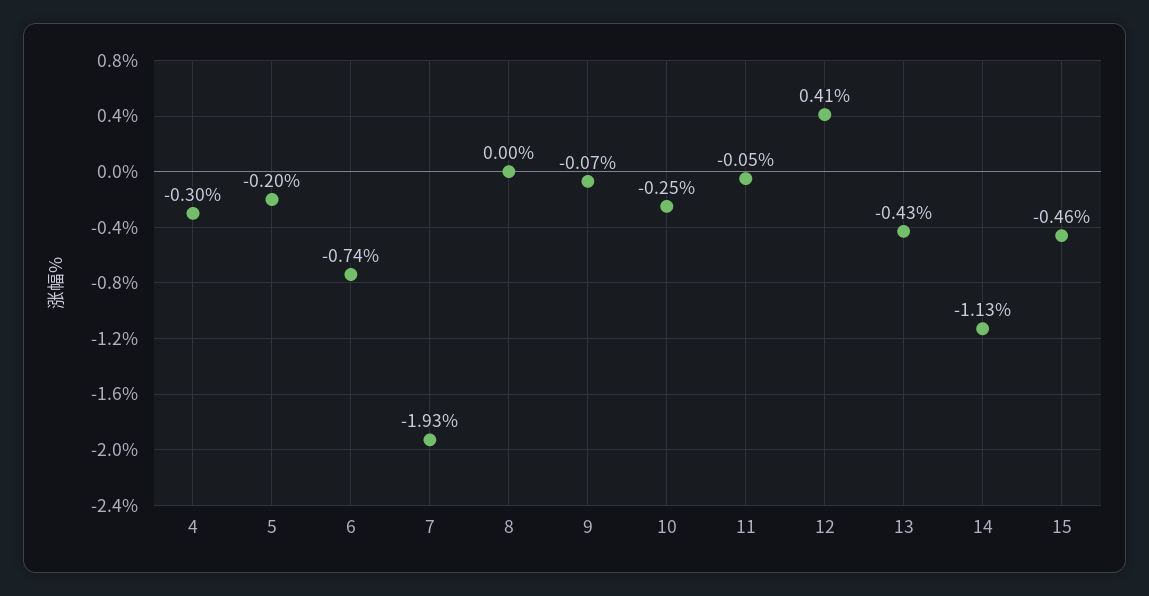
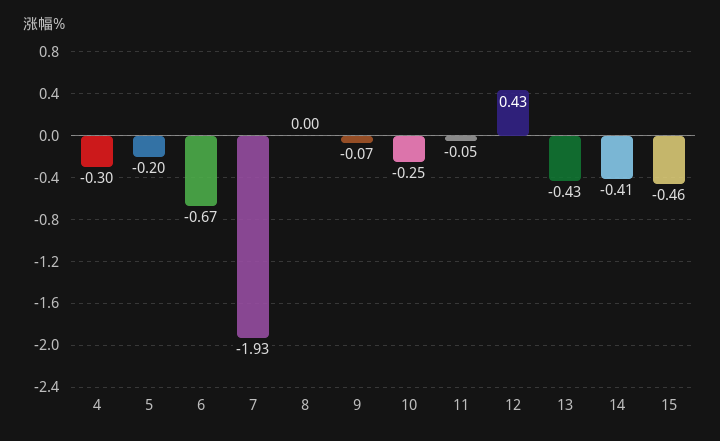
6: -0.74 -> -0.67
12: 0.41 -> 0.43
14: -1.13 -> -0.41

